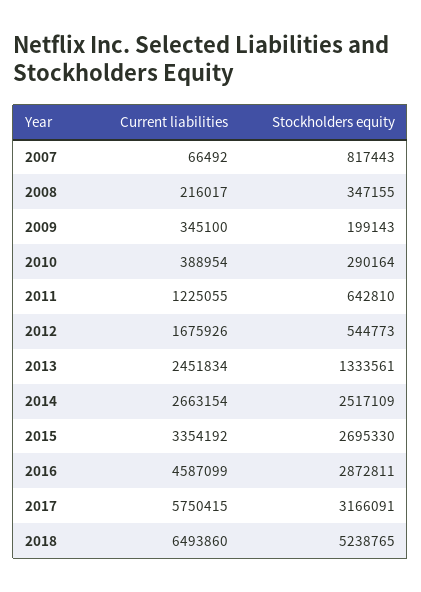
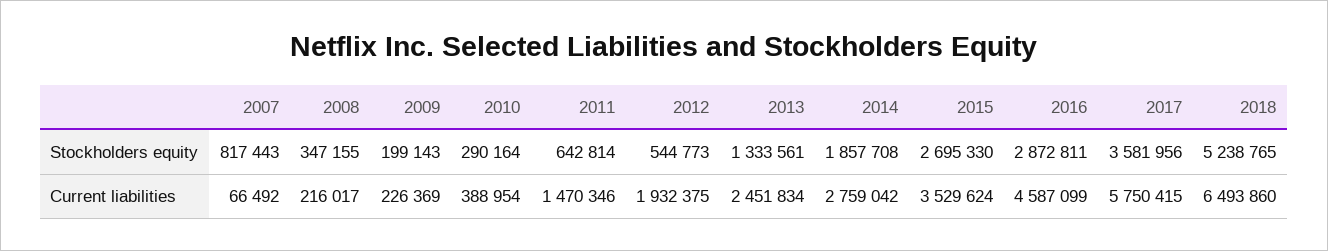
Current liabilities, 2009: 345100 -> 226369
Current liabilities, 2011: 1225055 -> 1470346
Stockholders equity, 2011: 642810 -> 642814
Current liabilities, 2012: 1675926 -> 1932375
Current liabilities, 2014: 2663154 -> 2759042
Stockholders equity, 2014: 2517109 -> 1857708
Current liabilities, 2015: 3354192 -> 3529624
Stockholders equity, 2017: 3166091 -> 3581956

